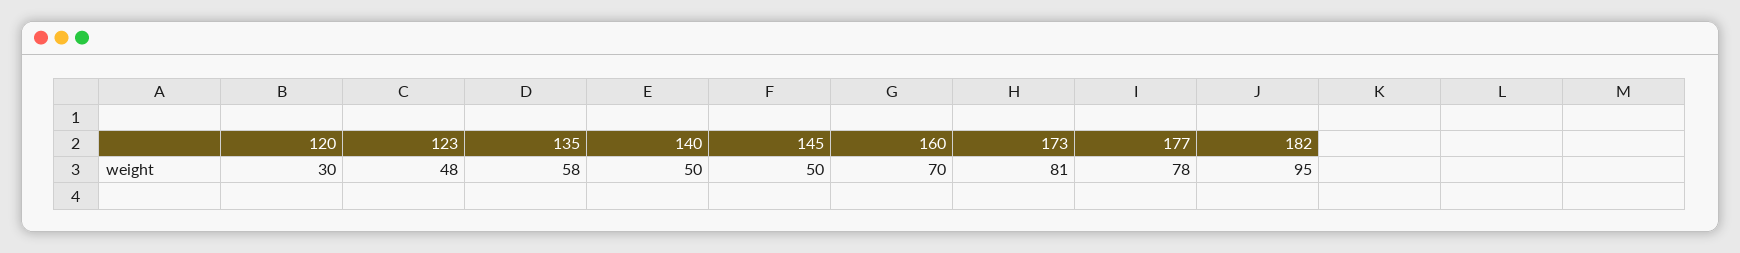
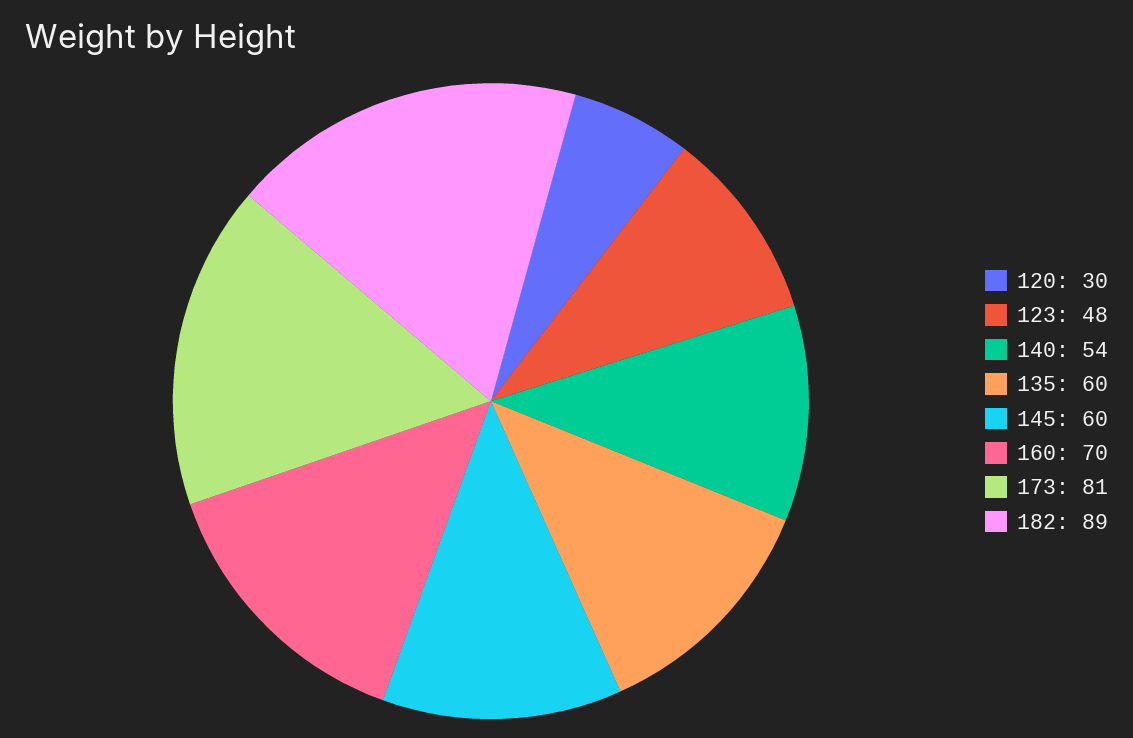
135: 58 -> 60
140: 50 -> 54
145: 50 -> 60
177: 78 -> none
182: 95 -> 89

